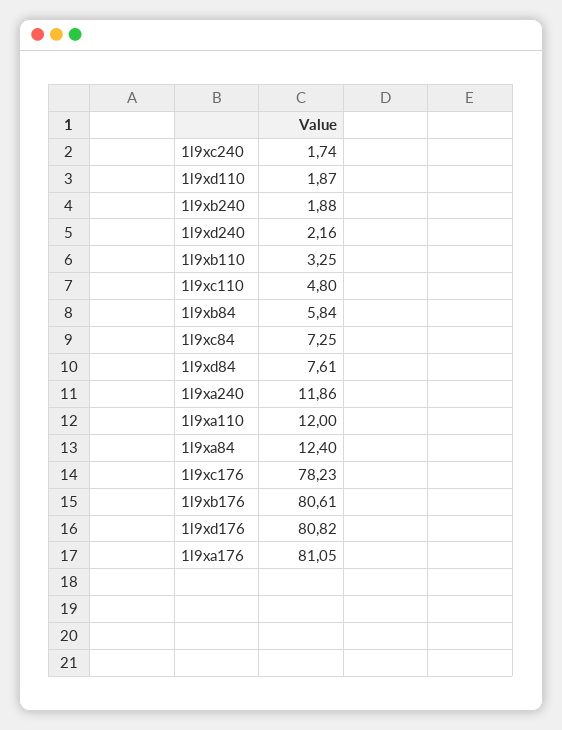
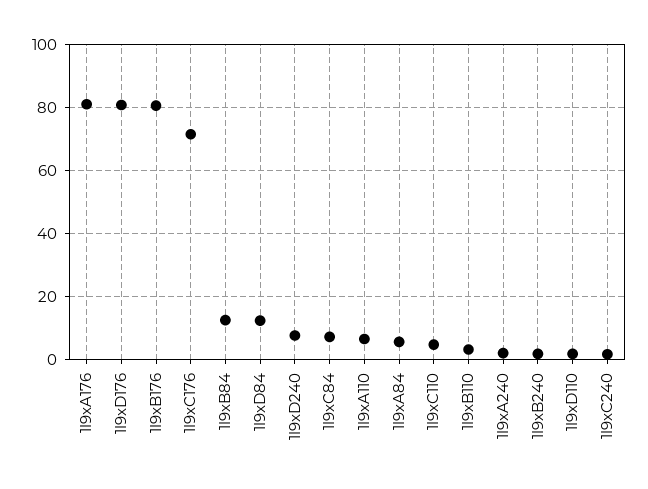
1l9xd240: 2.16 -> 8
1l9xb84: 5.84 -> 12
1l9xd84: 7.61 -> 12
1l9xa240: 11.86 -> 2
1l9xa110: 12 -> 6
1l9xa84: 12.4 -> 6
1l9xc176: 78.23 -> 72

